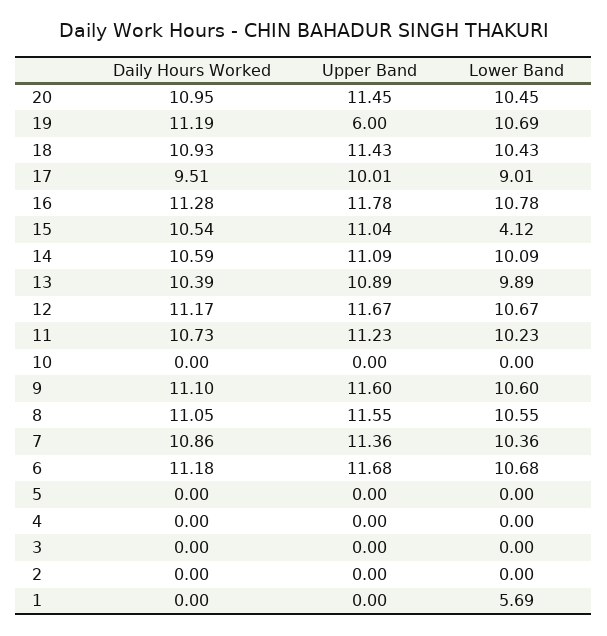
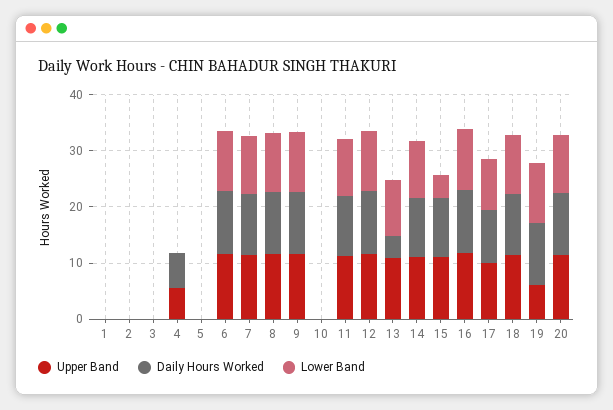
Daily Hours Worked, 13: 10.39 -> 4
Daily Hours Worked, 4: 0 -> 6
Upper Band, 4: 0 -> 6
Lower Band, 1: 5.69 -> 0

